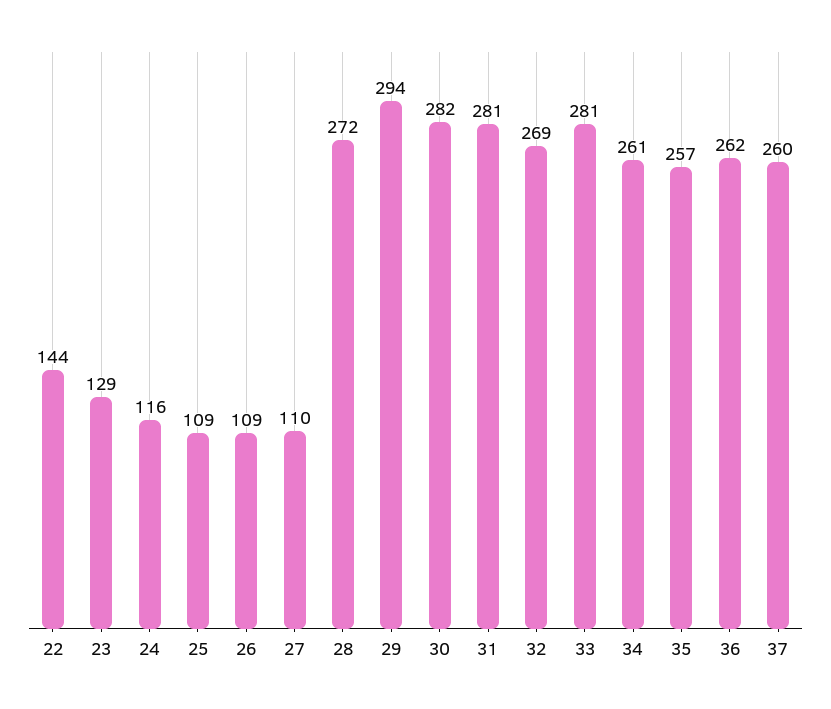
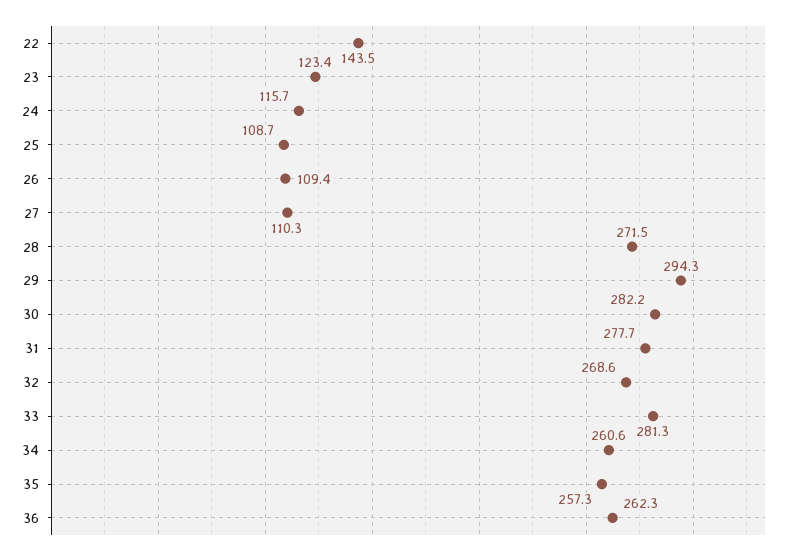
23: 129 -> 123.4
31: 281 -> 277.7
37: 260 -> none

